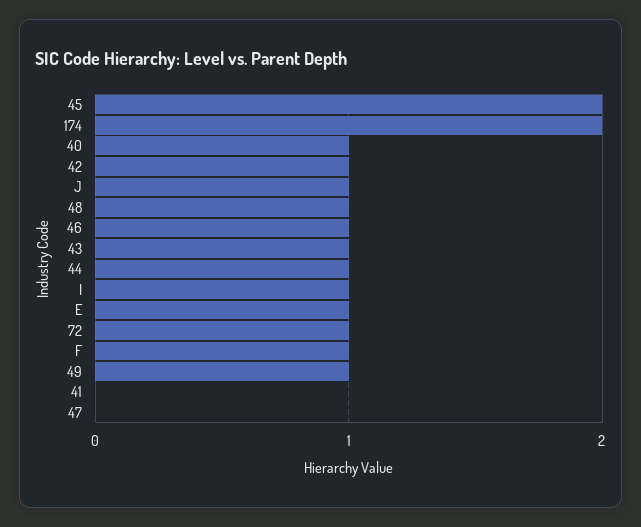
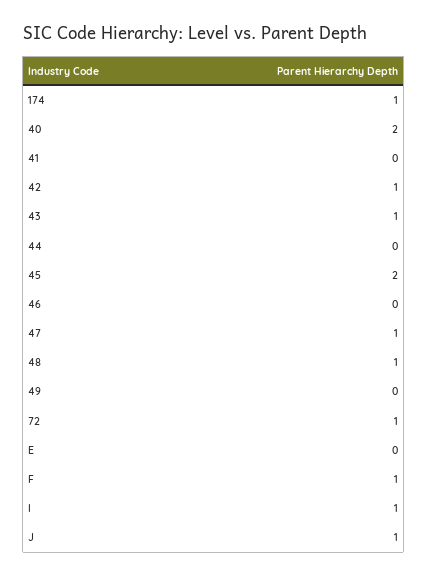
174: 2 -> 1
40: 1 -> 2
46: 1 -> 0
44: 1 -> 0
E: 1 -> 0
49: 1 -> 0
47: 0 -> 1

